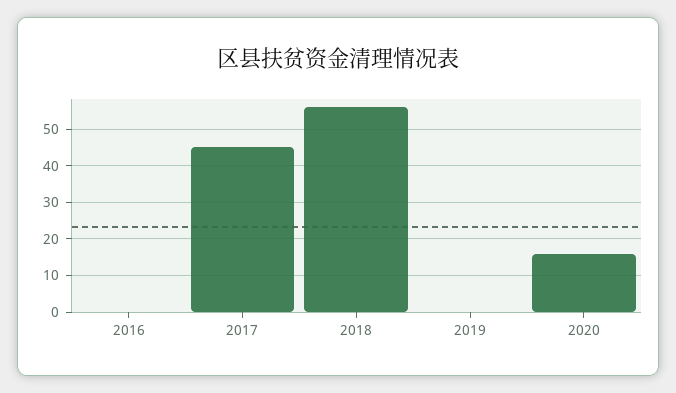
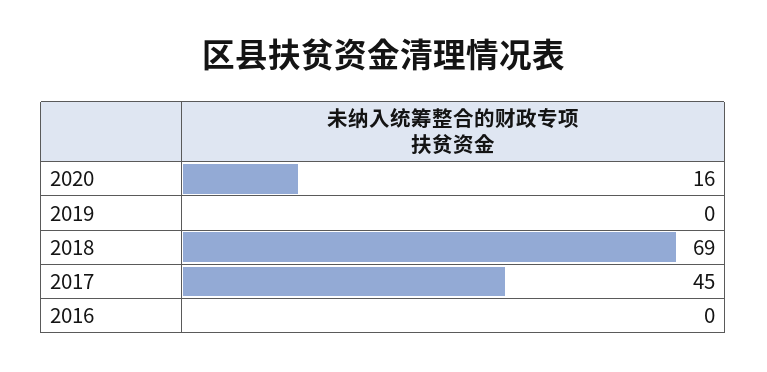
2018: 55 -> 69

